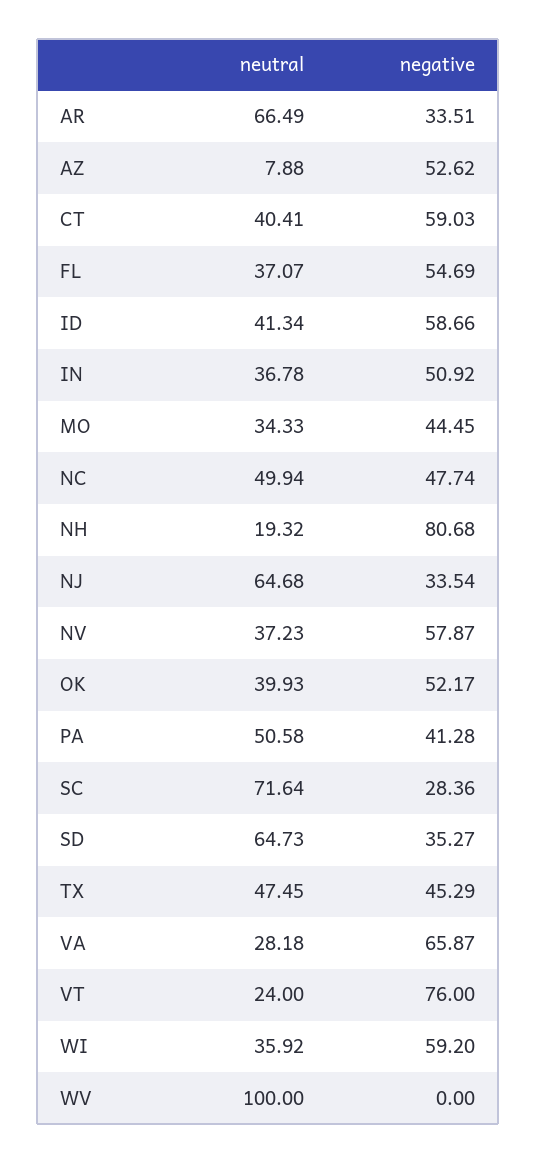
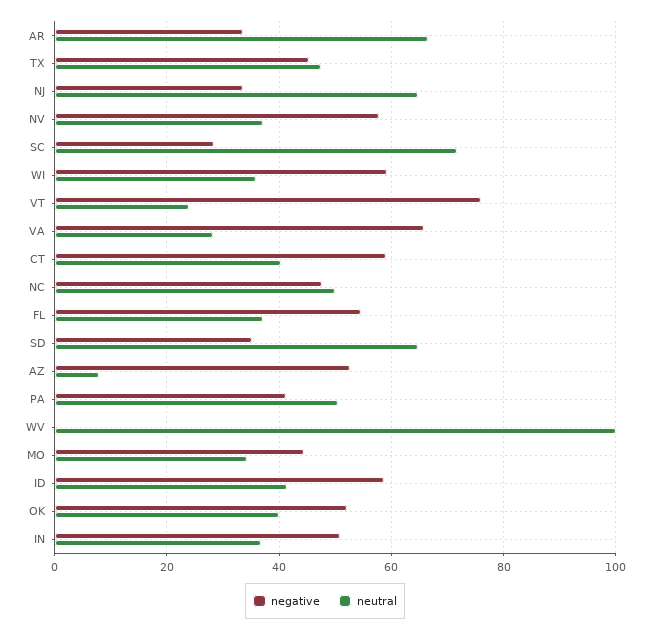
neutral, NH: 19.32 -> none
negative, NH: 80.68 -> none

